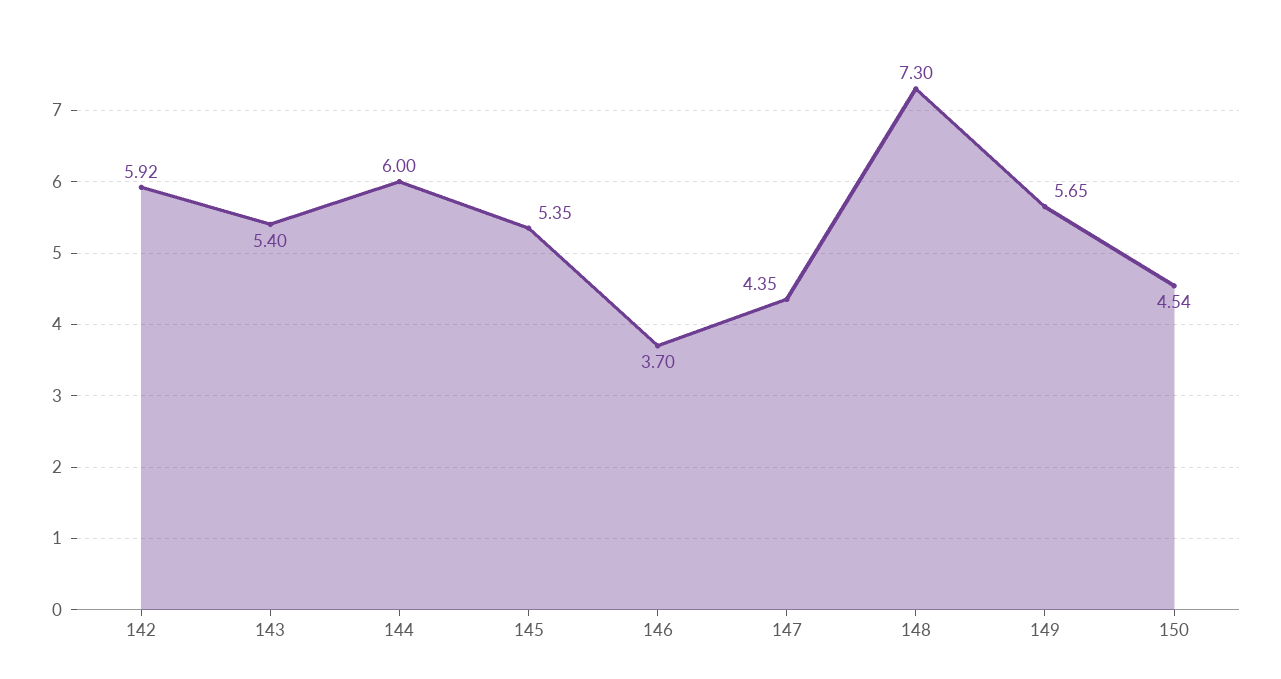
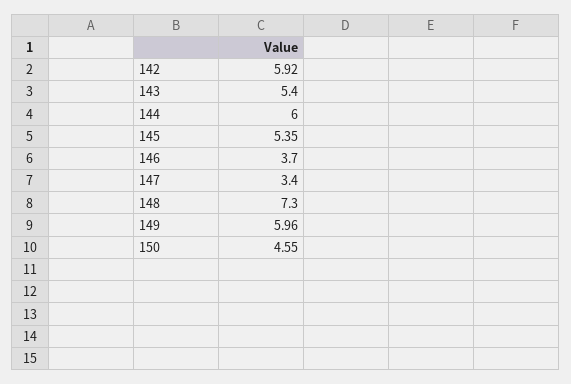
147: 4.35 -> 3.4
149: 5.65 -> 5.96
150: 4.54 -> 4.55

